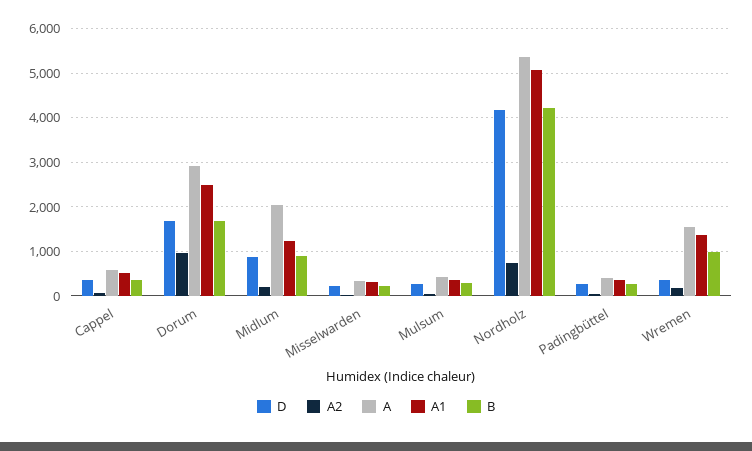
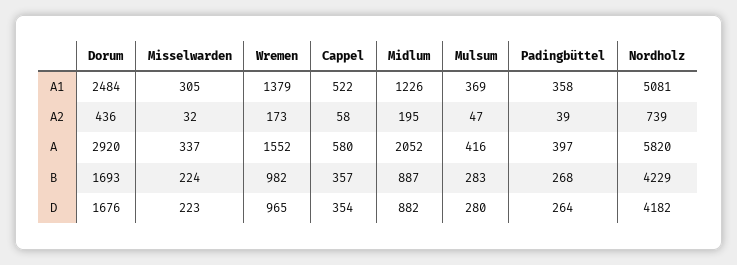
A2, Dorum: 1000 -> 436
A, Nordholz: 5400 -> 5820
D, Wremen: 400 -> 965

